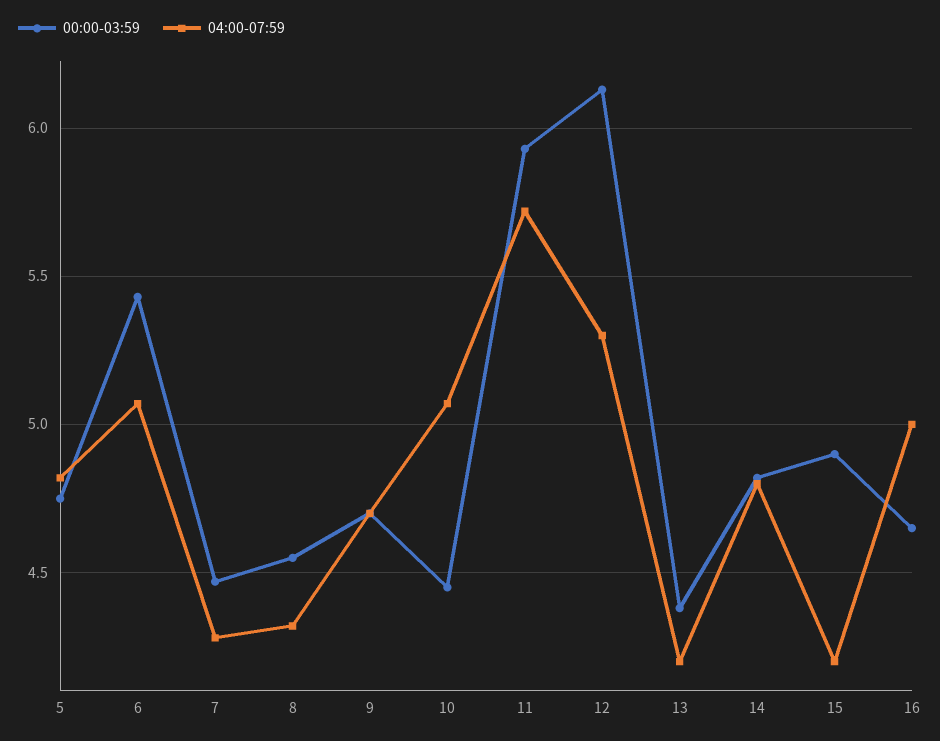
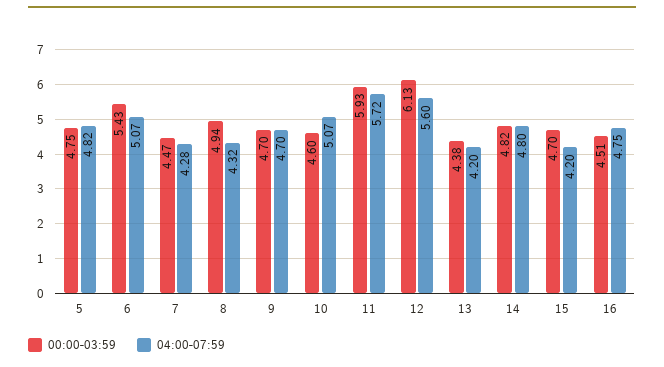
00:00-03:59, 8: 4.55 -> 4.94
00:00-03:59, 10: 4.45 -> 4.6
04:00-07:59, 12: 5.3 -> 5.6
00:00-03:59, 15: 4.9 -> 4.7
00:00-03:59, 16: 4.65 -> 4.51
04:00-07:59, 16: 5 -> 4.75

